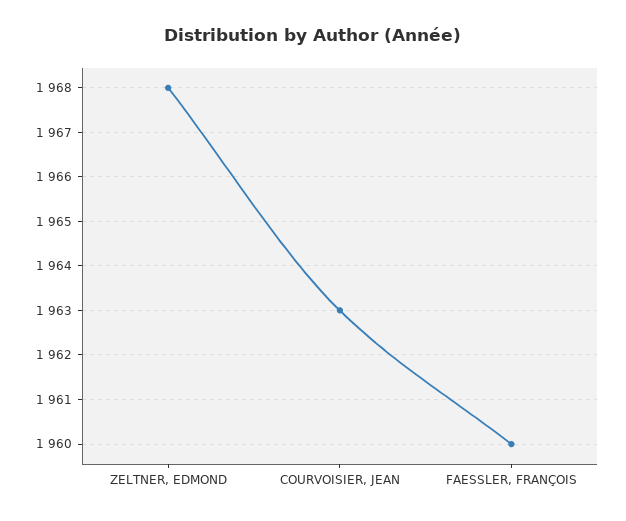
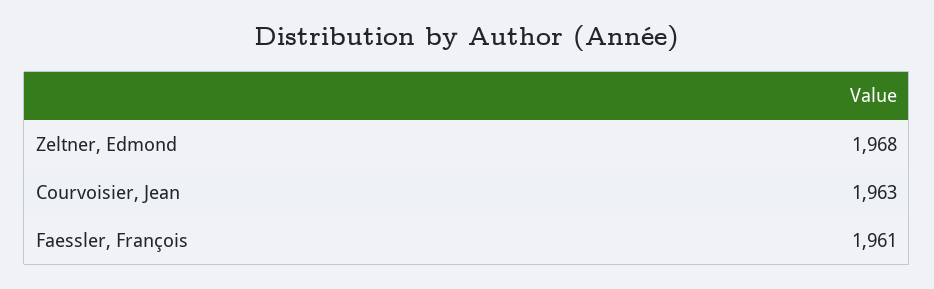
FAESSLER, FRANÇOIS: 1960 -> 1961

